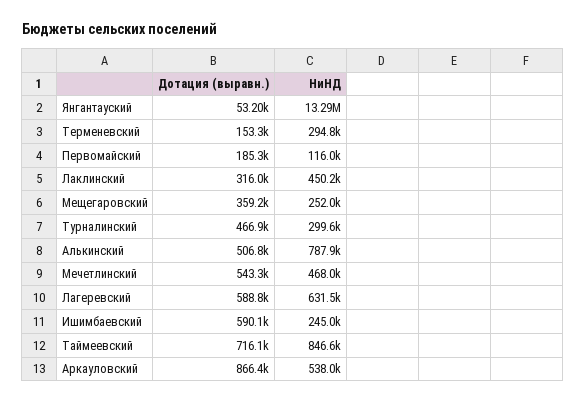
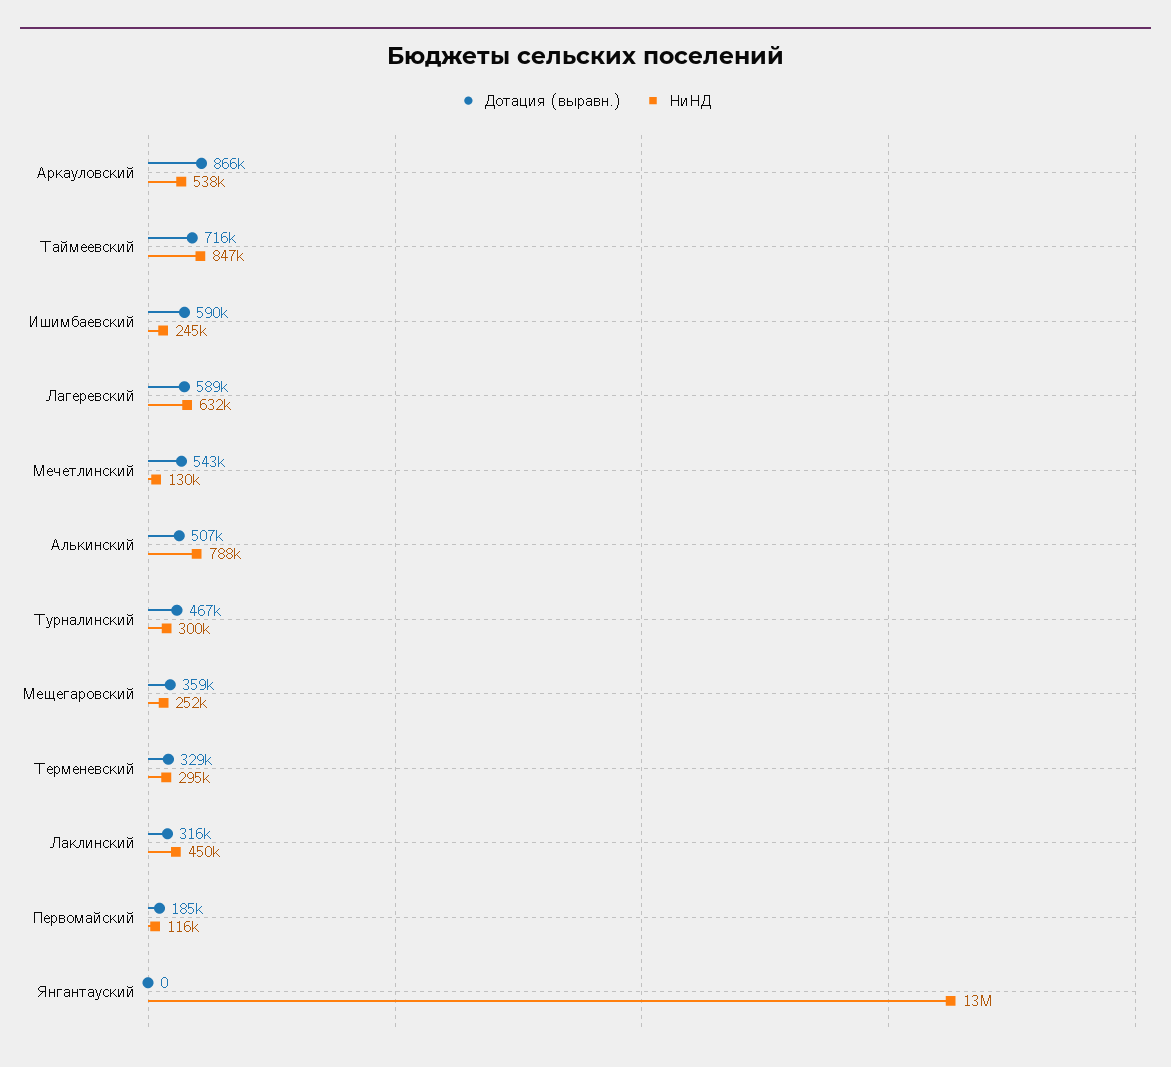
Дотация (выравн.), Янгантауский: 53200 -> 0
Дотация (выравн.), Терменевский: 153300 -> 329000
НиНД, Мечетлинский: 468000 -> 130000

